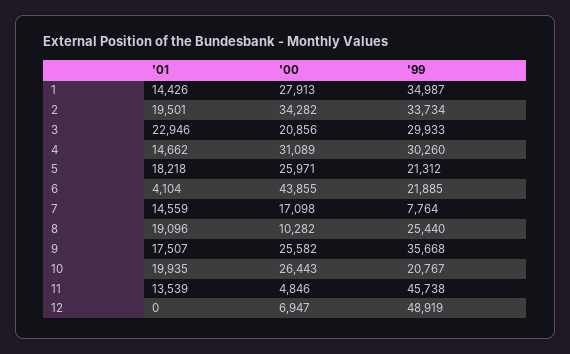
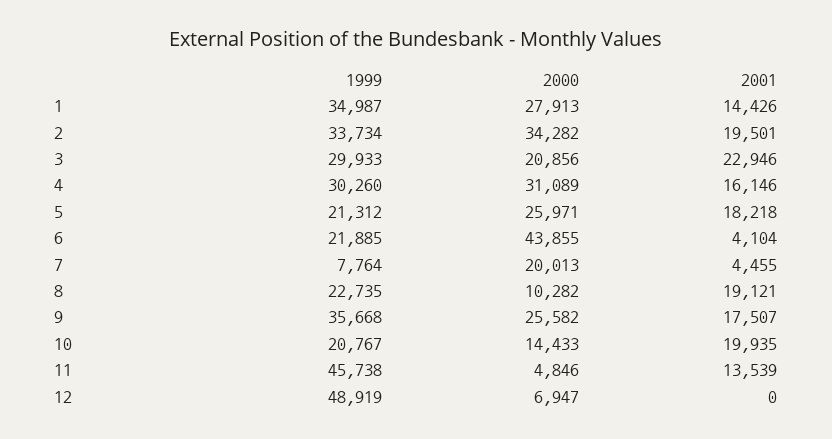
'01, 4: 14662 -> 16146
'01, 7: 14559 -> 4455
'00, 7: 17098 -> 20013
'01, 8: 19096 -> 19121
'99, 8: 25440 -> 22735
'00, 10: 26443 -> 14433

